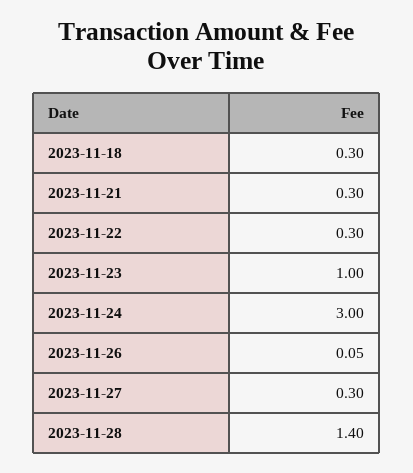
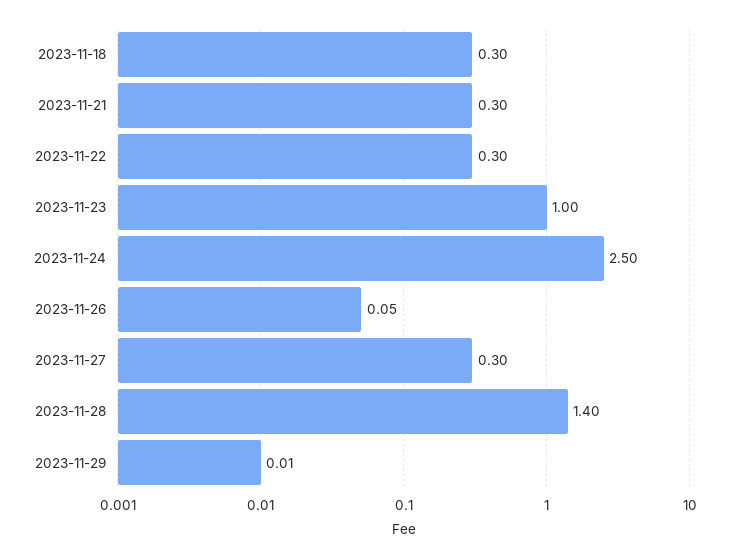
2023-11-24: 3 -> 2.5
2023-11-29: none -> 0.01

